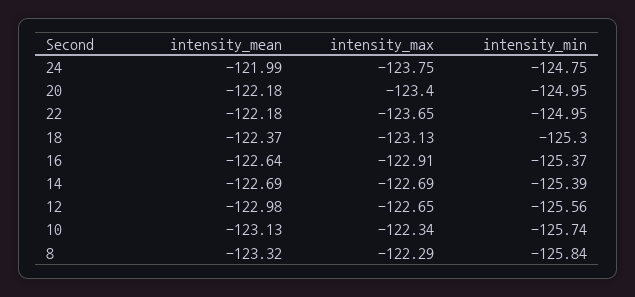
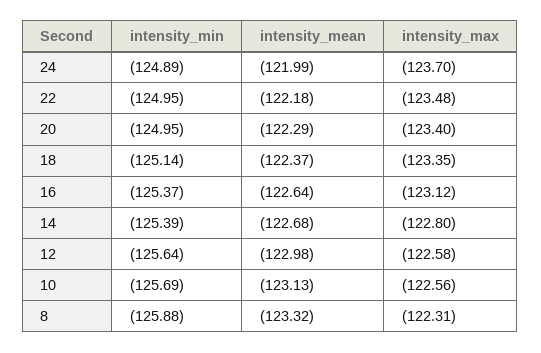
intensity_max, 24: -123.75 -> -123.7
intensity_min, 24: -124.75 -> -124.89
intensity_mean, 20: -122.18 -> -122.29
intensity_max, 22: -123.65 -> -123.48
intensity_max, 18: -123.13 -> -123.35
intensity_min, 18: -125.3 -> -125.14
intensity_max, 16: -122.91 -> -123.12
intensity_mean, 14: -122.69 -> -122.68
intensity_max, 14: -122.69 -> -122.8
intensity_max, 12: -122.65 -> -122.58
intensity_min, 12: -125.56 -> -125.64
intensity_max, 10: -122.34 -> -122.56
intensity_min, 10: -125.74 -> -125.69
intensity_max, 8: -122.29 -> -122.31
intensity_min, 8: -125.84 -> -125.88

